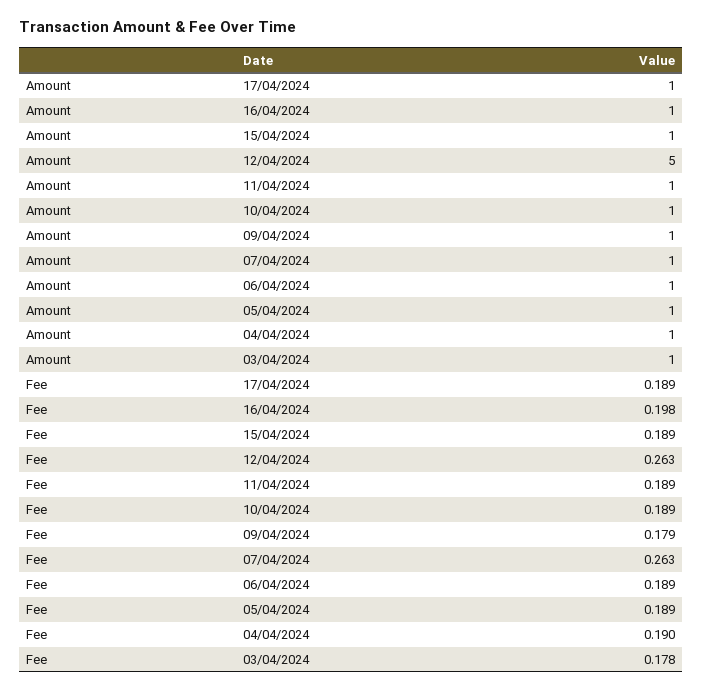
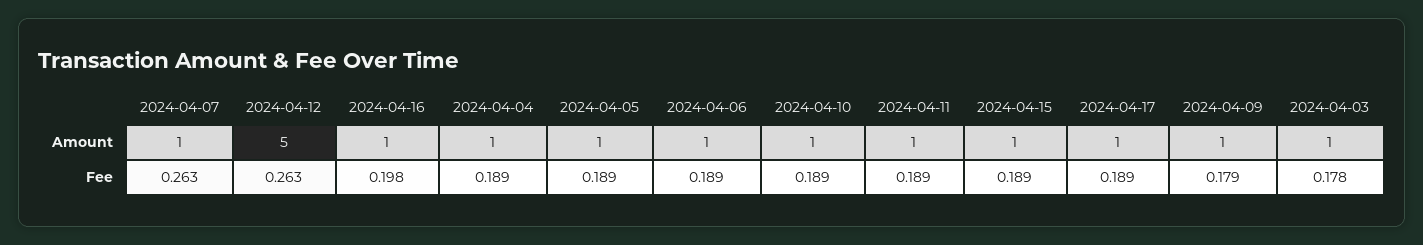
Fee, 04/04/2024: 0.19 -> 0.189

